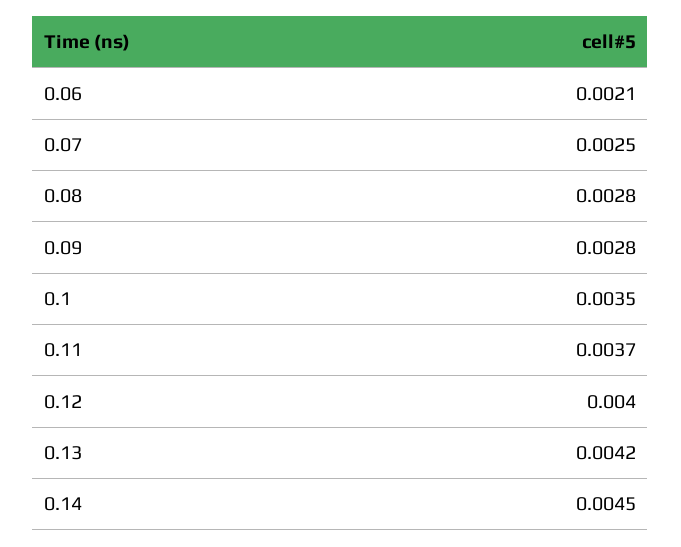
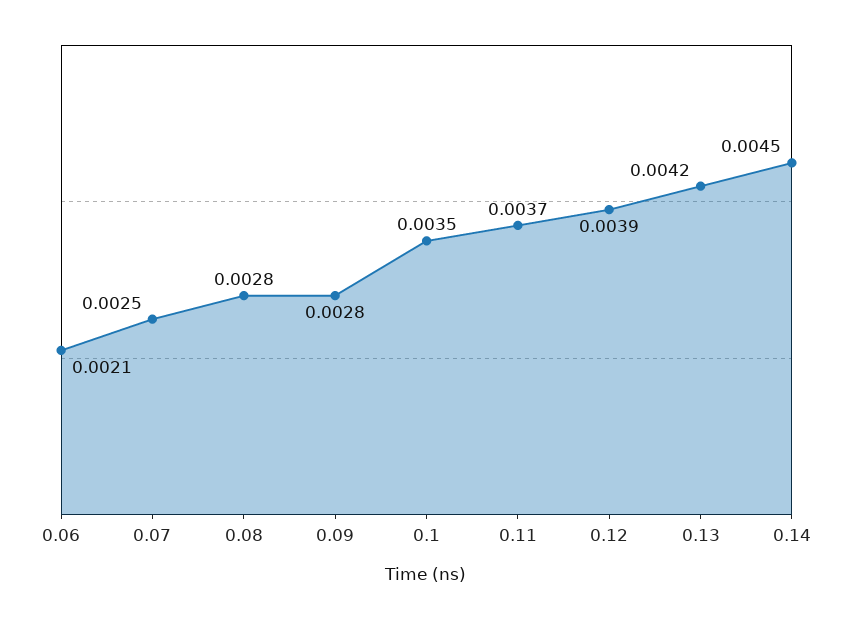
0.12: 0.004 -> 0.0039

